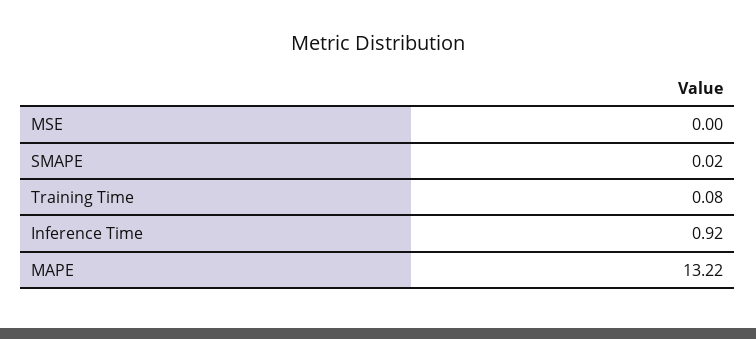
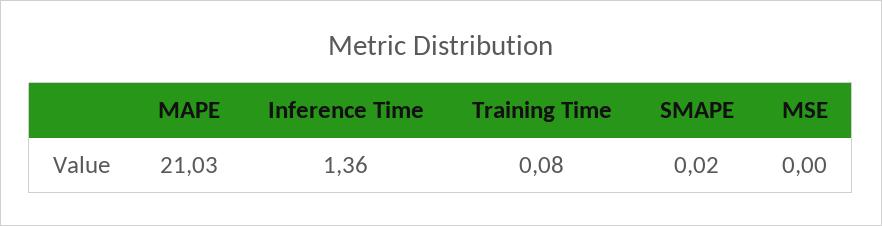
Inference Time: 0.92 -> 1.36
MAPE: 13.22 -> 21.03

